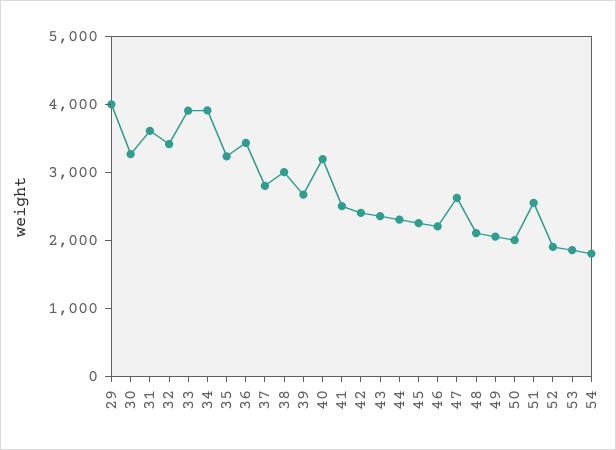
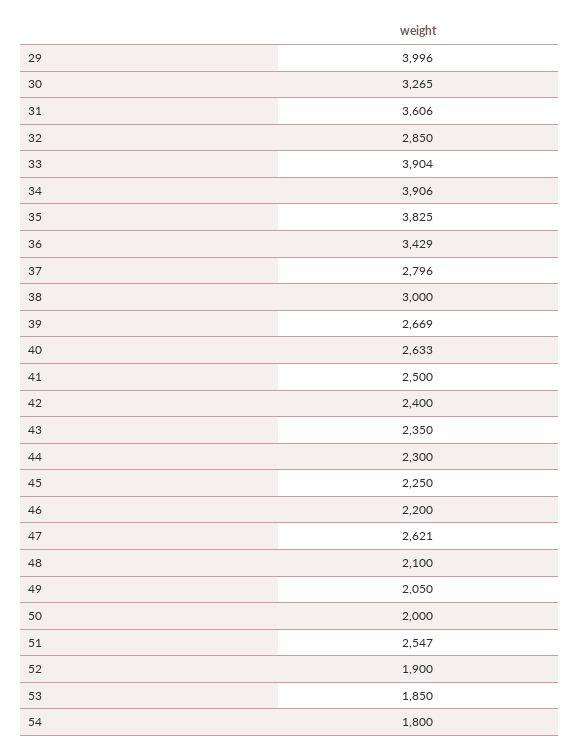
32: 3400 -> 2850
35: 3200 -> 3825
40: 3200 -> 2633

